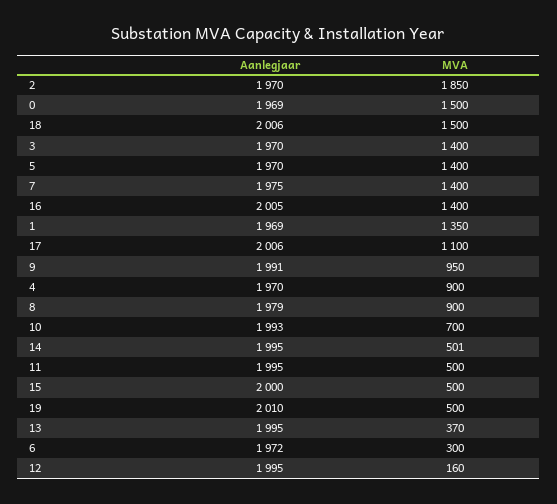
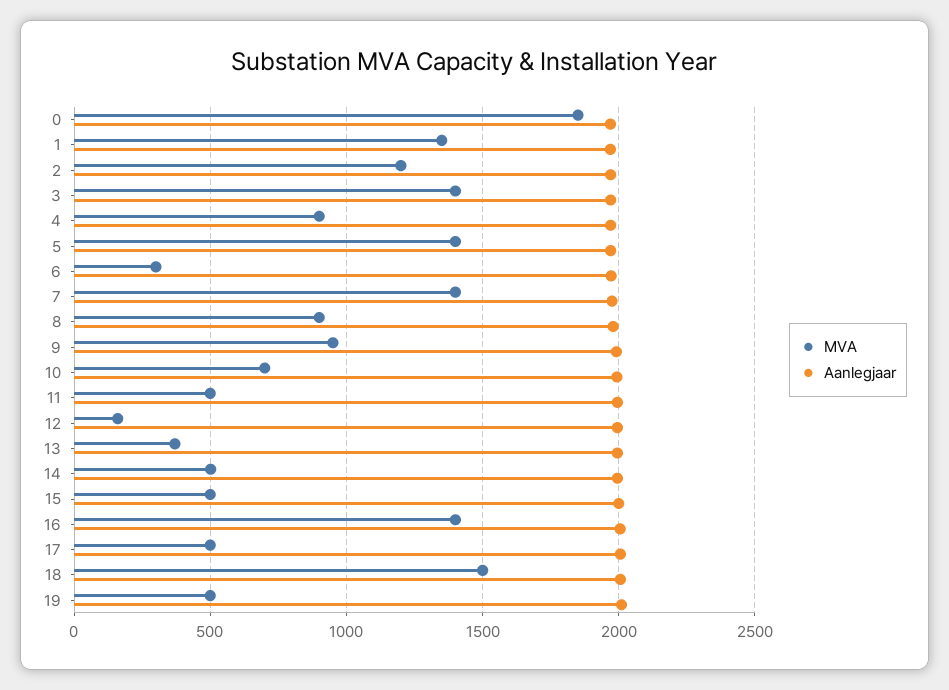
MVA, 2: 1850 -> 1200
MVA, 0: 1500 -> 1850
MVA, 17: 1100 -> 500

